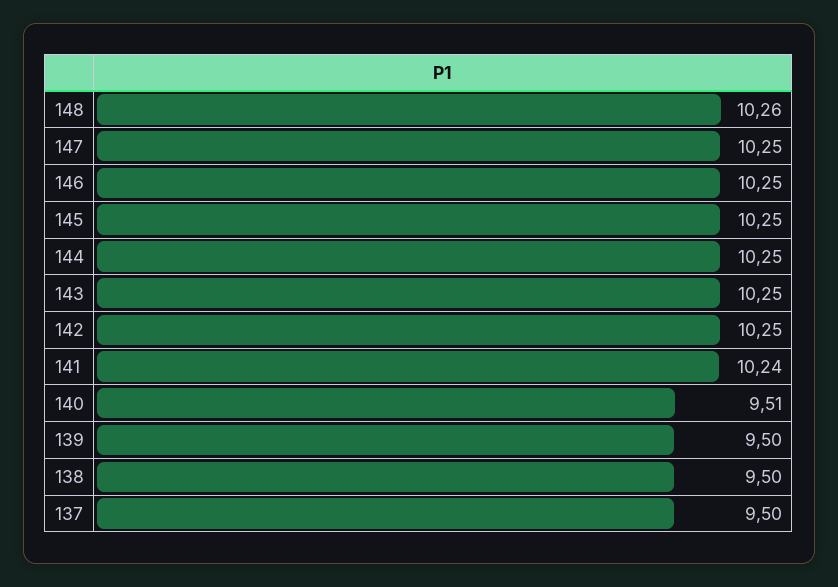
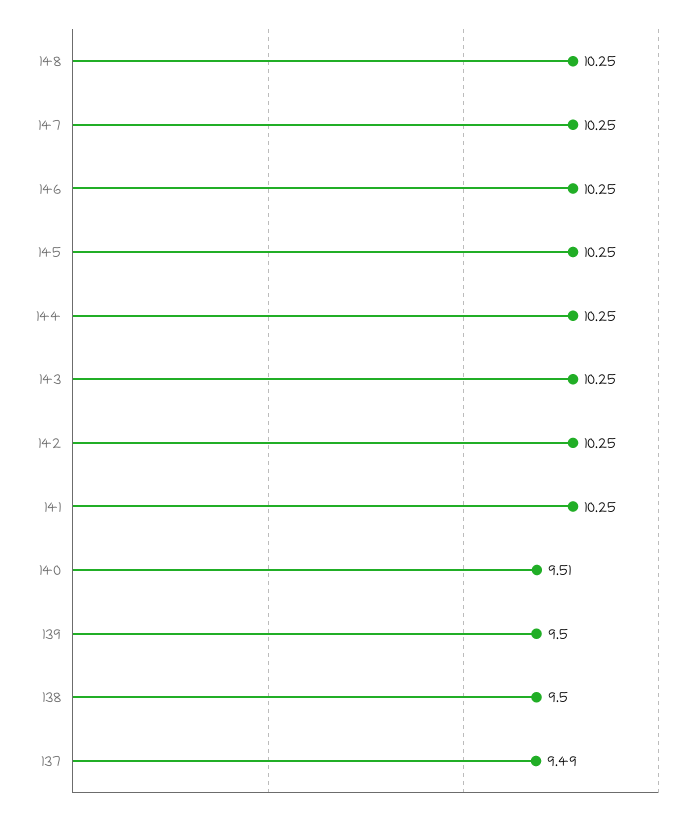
148: 10.26 -> 10.25
141: 10.24 -> 10.25
137: 9.5 -> 9.49

